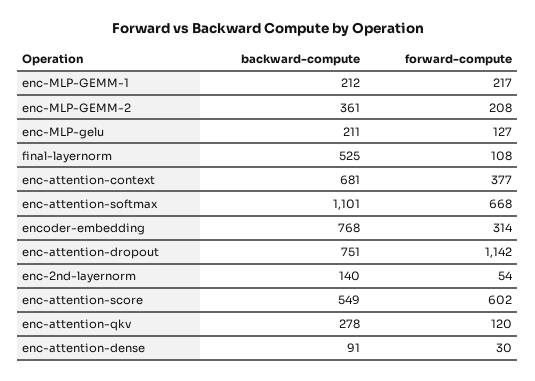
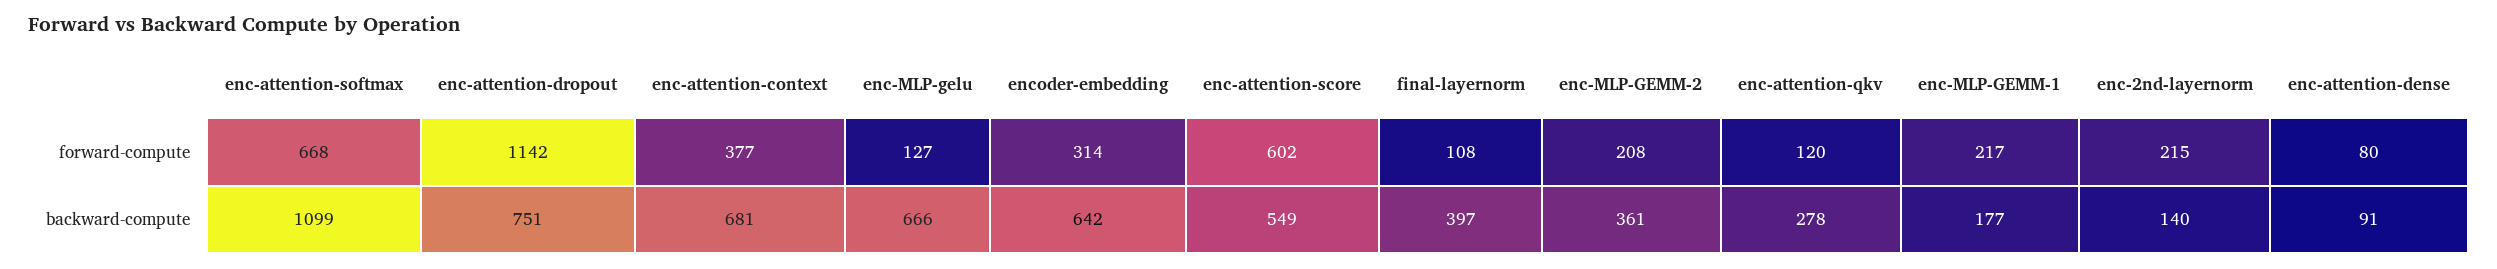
backward-compute, enc-MLP-GEMM-1: 212 -> 177
backward-compute, enc-MLP-gelu: 211 -> 666
backward-compute, final-layernorm: 525 -> 397
backward-compute, enc-attention-softmax: 1101 -> 1099
backward-compute, encoder-embedding: 768 -> 642
forward-compute, enc-2nd-layernorm: 54 -> 215
forward-compute, enc-attention-dense: 30 -> 80

